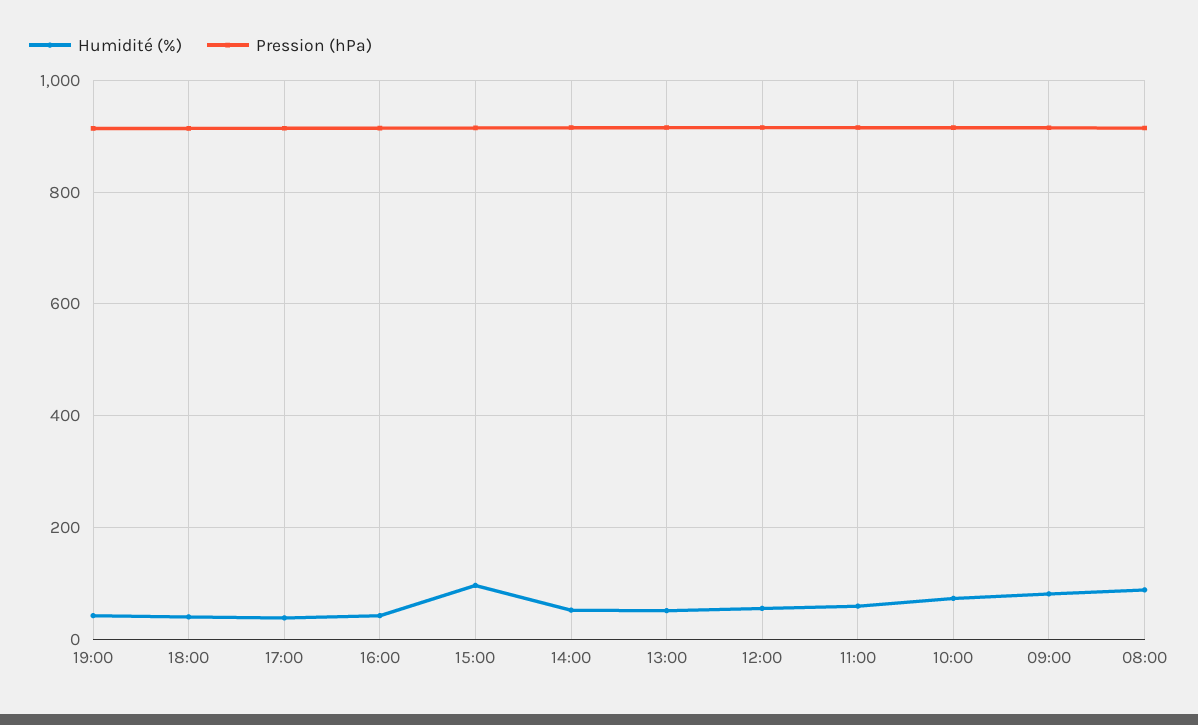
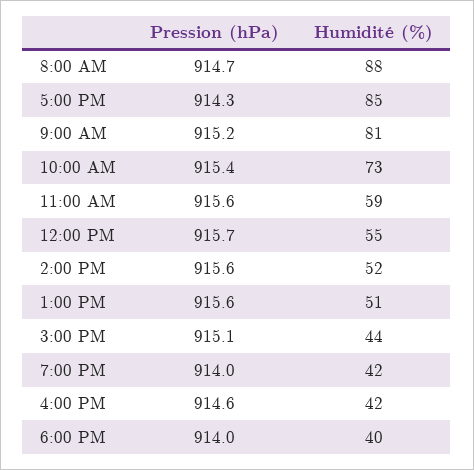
Humidité (%), 17:00: 40 -> 85
Humidité (%), 15:00: 100 -> 44

